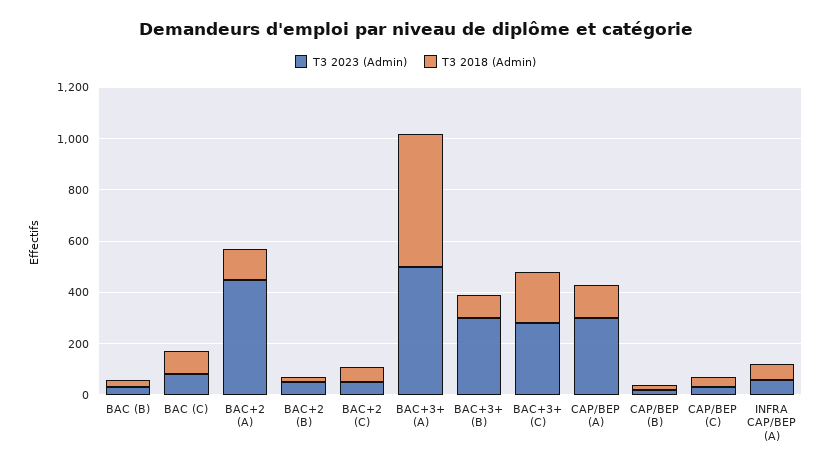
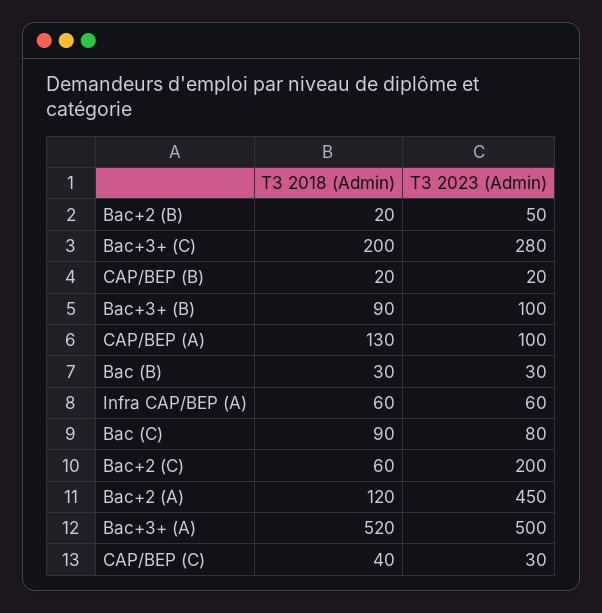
T3 2023 (Admin), BAC+2 (C): 50 -> 200
T3 2023 (Admin), BAC+3+ (B): 300 -> 100
T3 2023 (Admin), CAP/BEP (A): 300 -> 100

